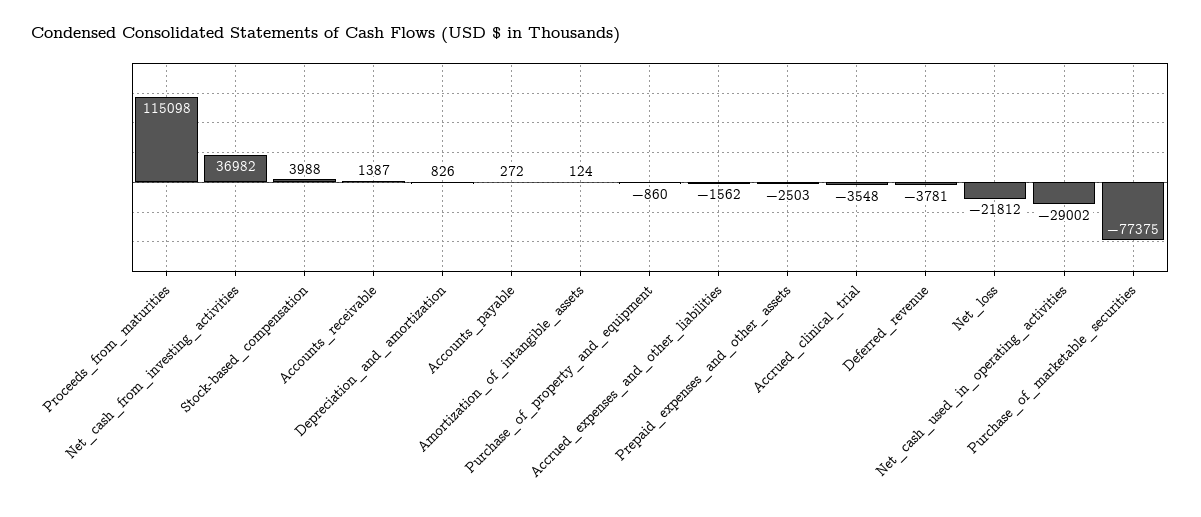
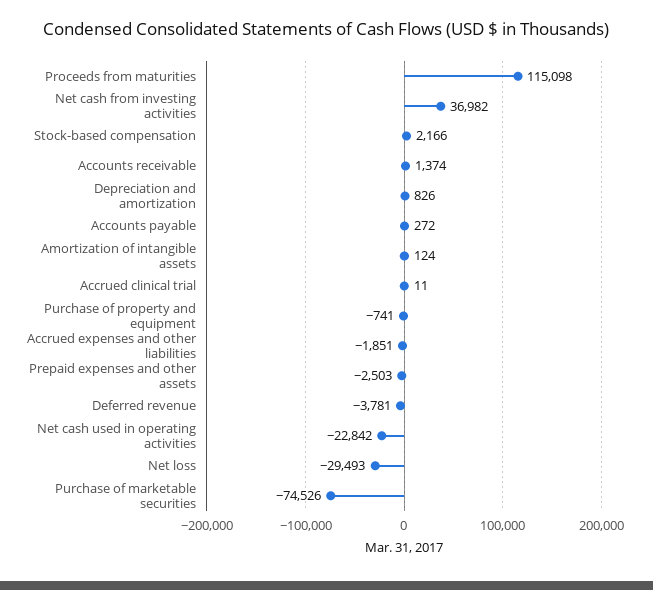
Stock-based_compensation: 3988 -> 2166
Accounts_receivable: 1387 -> 1374
Purchase_of_property_and_equipment: -860 -> -741
Accrued_expenses_and_other_liabilities: -1562 -> -1851
Accrued_clinical_trial: -3548 -> 11
Net_loss: -21812 -> -29493
Net_cash_used_in_operating_activities: -29002 -> -22842
Purchase_of_marketable_securities: -77375 -> -74526

